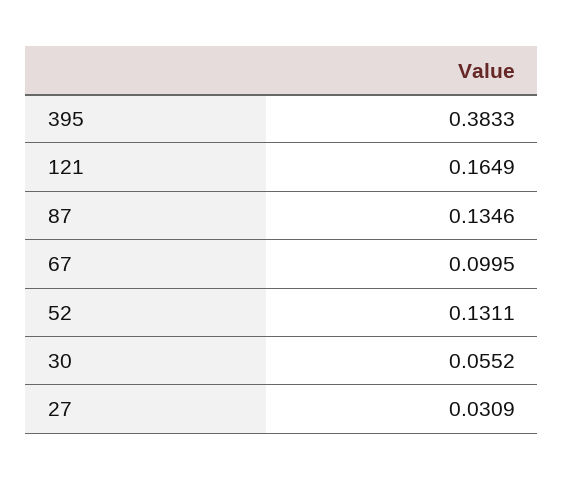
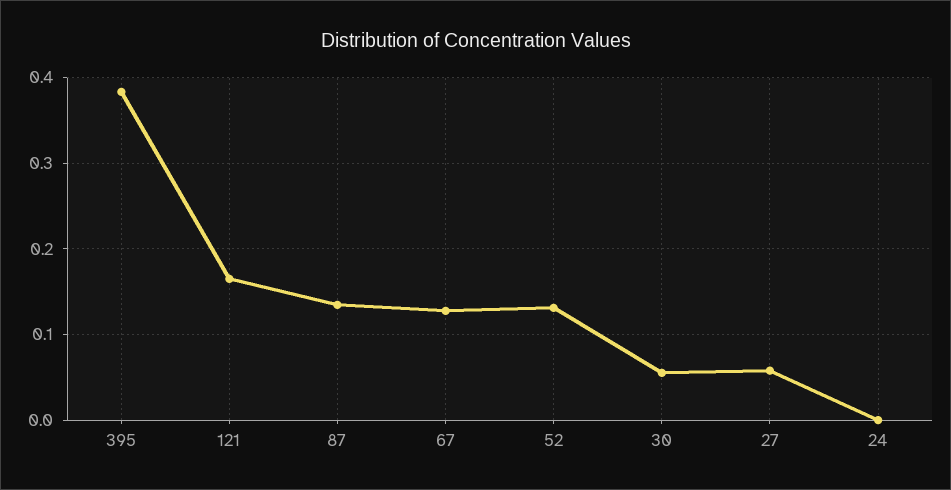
67: 0.0995 -> 0.13
27: 0.0309 -> 0.06
24: none -> 0

